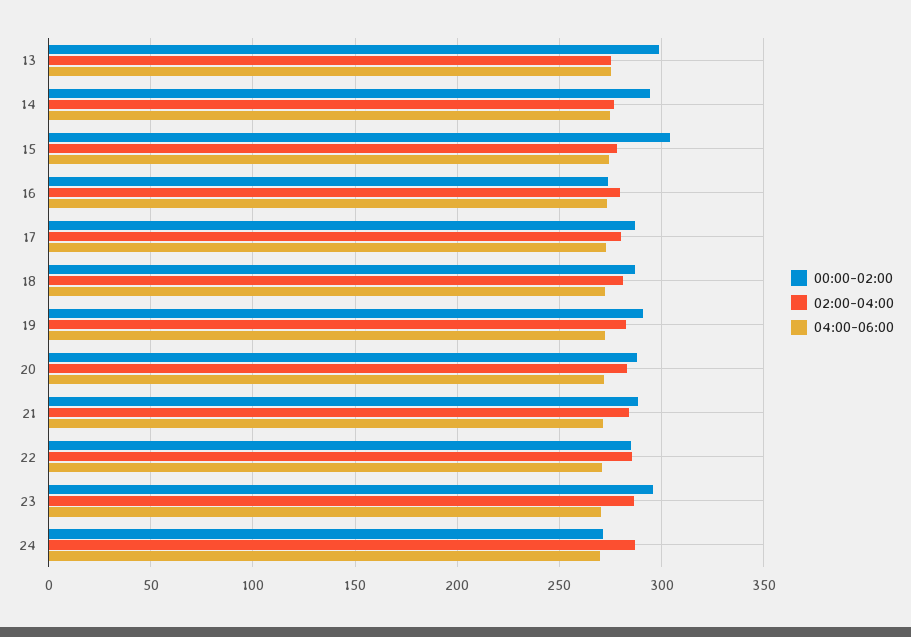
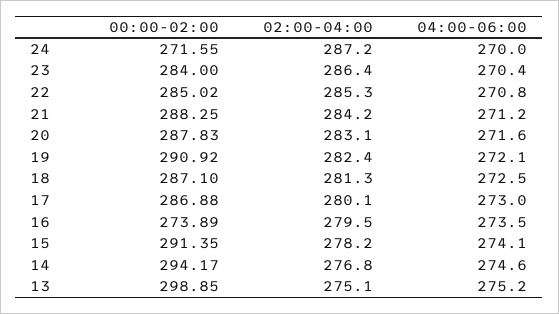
00:00-02:00, 15: 305 -> 291.35
00:00-02:00, 23: 295 -> 284

